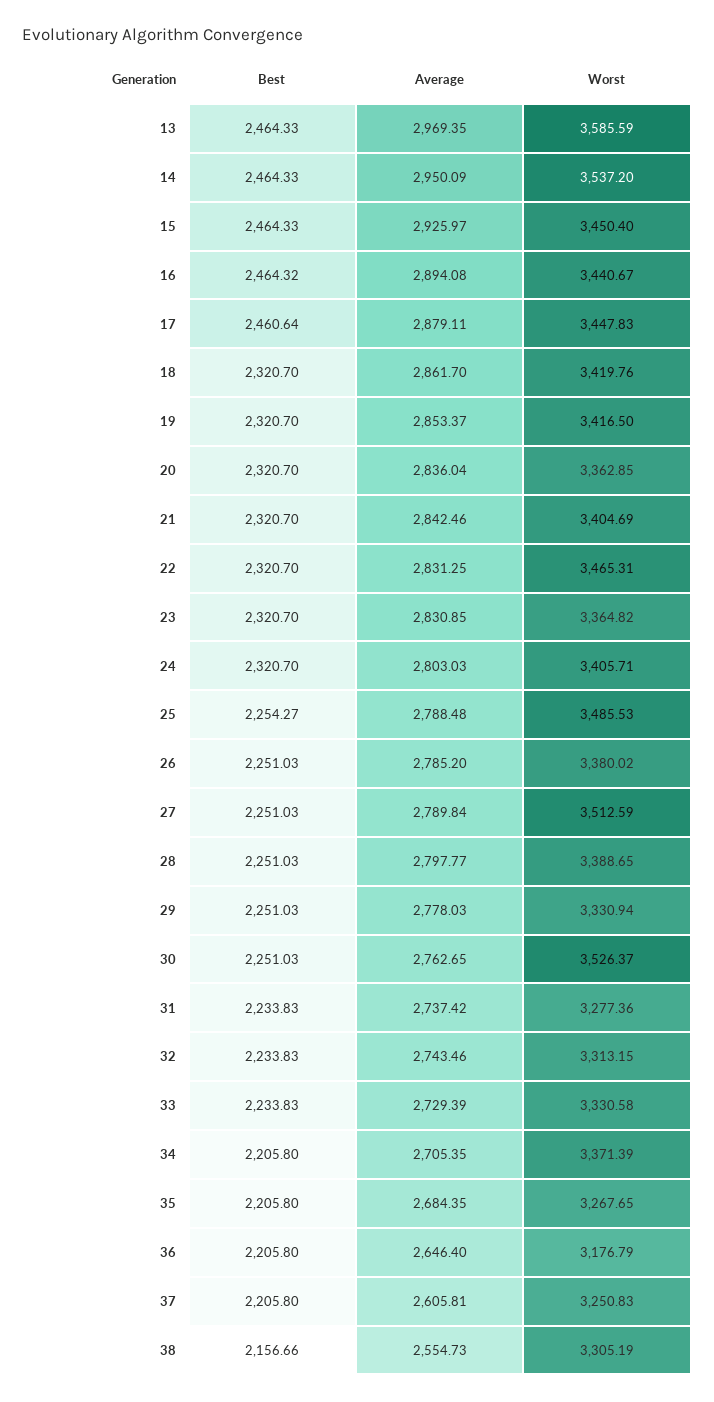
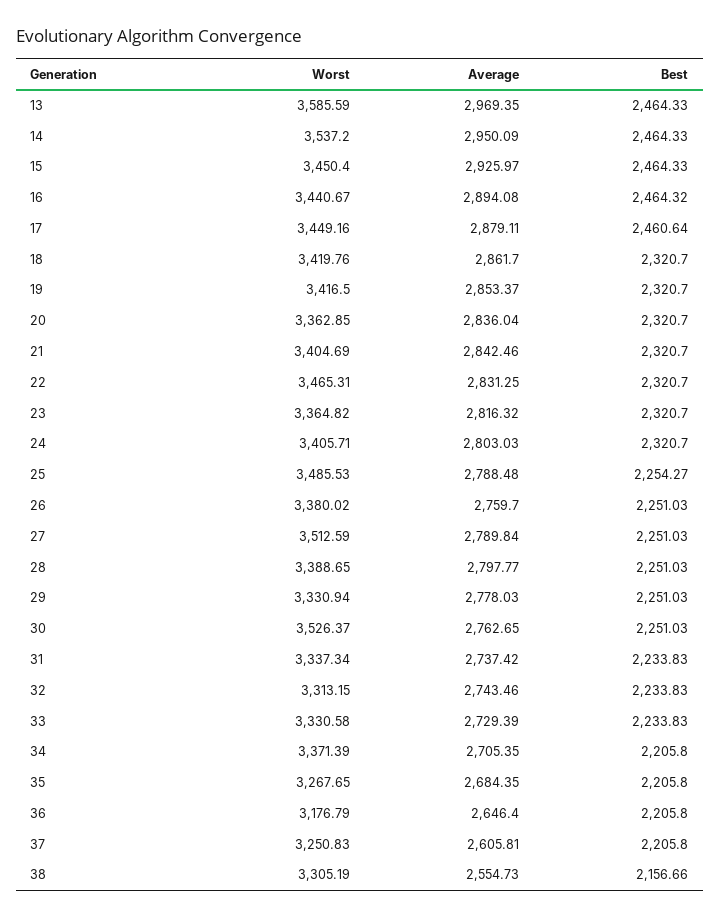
Worst, 17: 3447.83 -> 3449.16
Average, 23: 2830.85 -> 2816.32
Average, 26: 2785.2 -> 2759.7
Worst, 31: 3277.36 -> 3337.34

